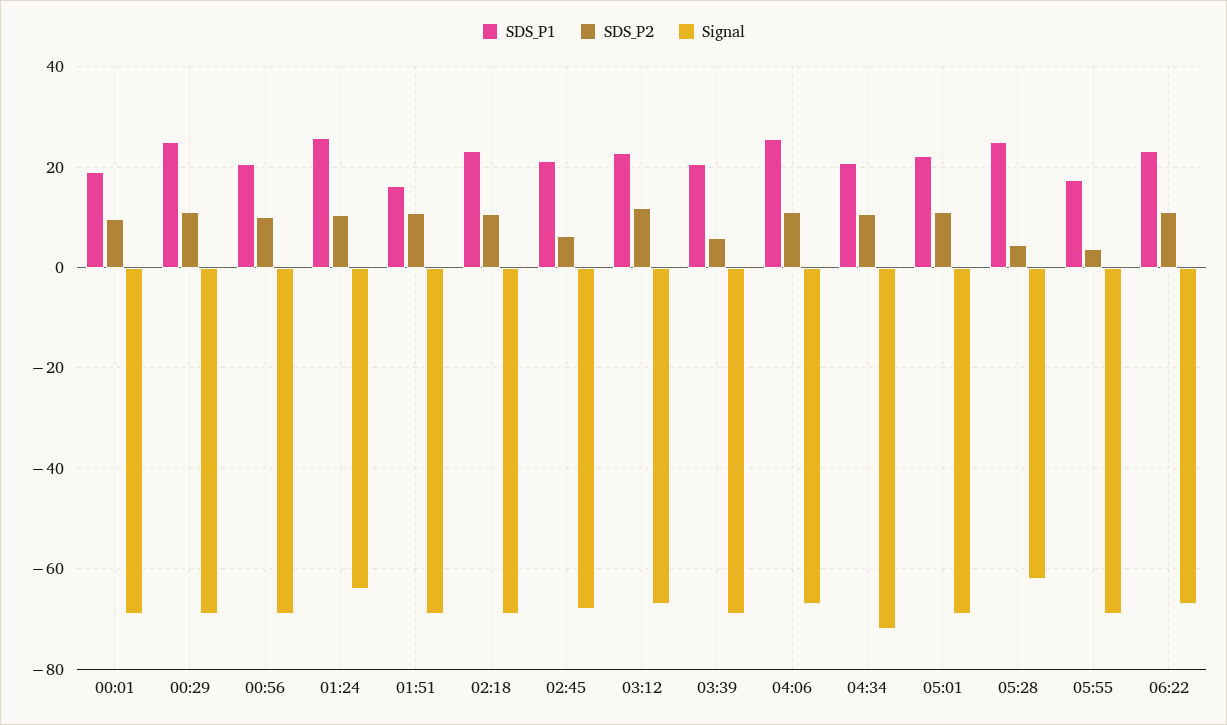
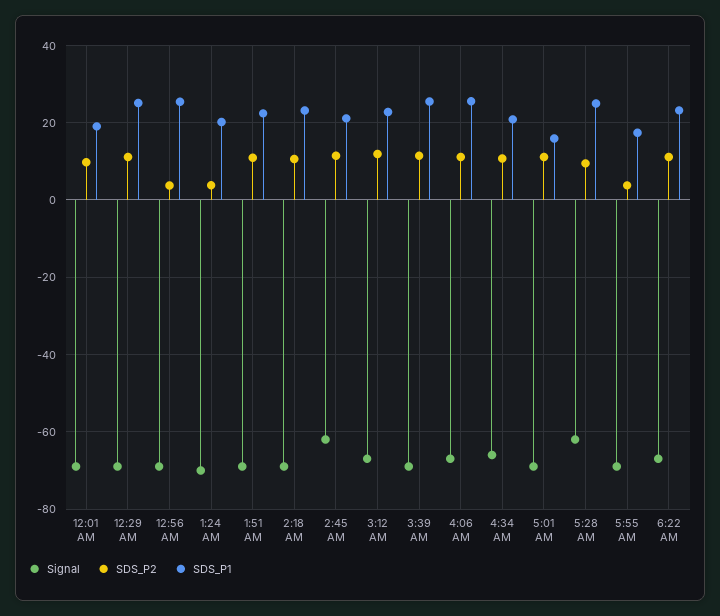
SDS_P1, 00:56: 20 -> 26
SDS_P2, 00:56: 10 -> 4
SDS_P1, 01:24: 26 -> 20
SDS_P2, 01:24: 10 -> 4
Signal, 01:24: -64 -> -70
SDS_P1, 01:51: 16 -> 22
SDS_P2, 02:45: 6 -> 12
Signal, 02:45: -68 -> -62
SDS_P1, 03:39: 20 -> 26
SDS_P2, 03:39: 6 -> 12
Signal, 04:34: -72 -> -66
SDS_P1, 05:01: 22 -> 16
SDS_P2, 05:28: 4 -> 10

